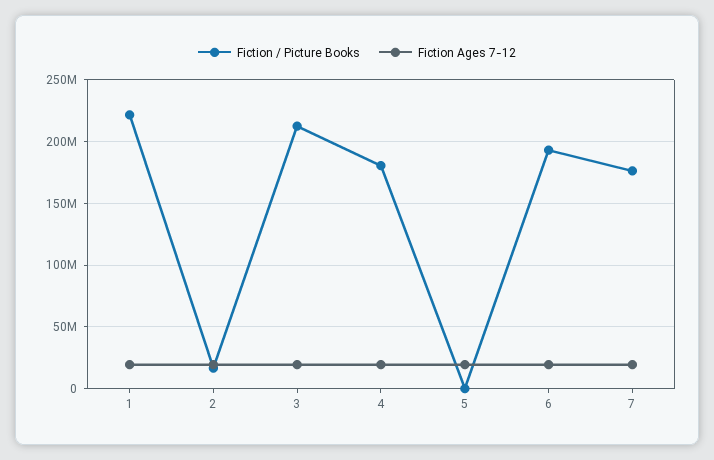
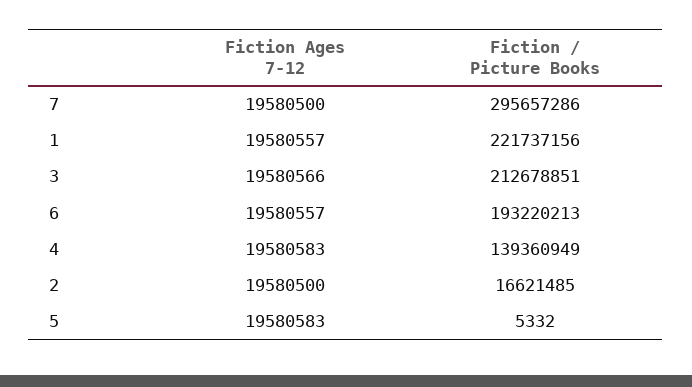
Fiction / Picture Books, 4: 180000000 -> 139360949
Fiction / Picture Books, 7: 175000000 -> 295657286

